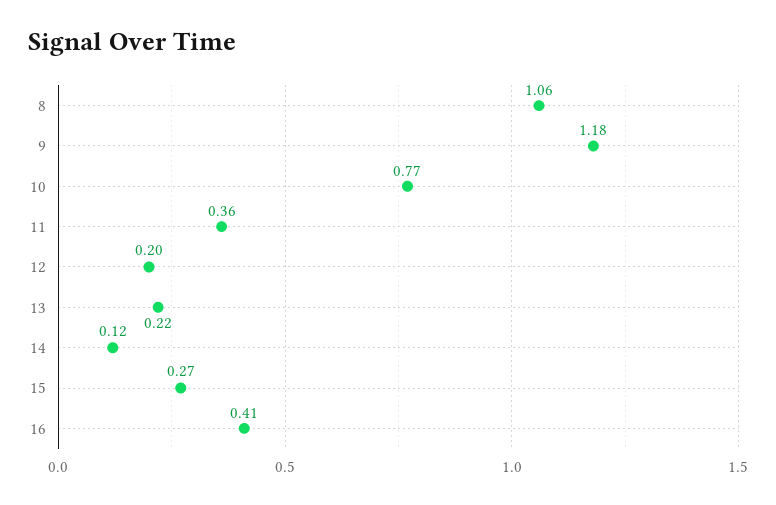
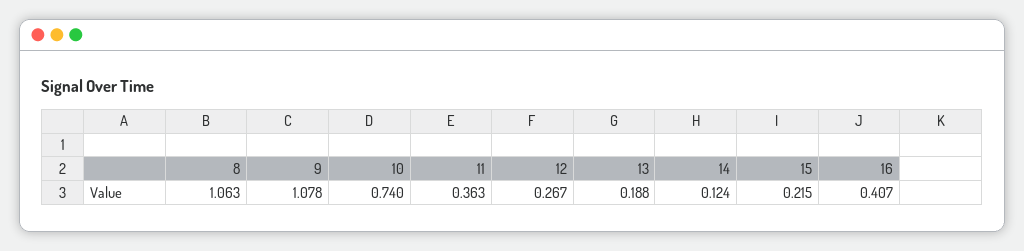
9: 1.18 -> 1.078
10: 0.77 -> 0.74
12: 0.2 -> 0.267
13: 0.22 -> 0.188
15: 0.27 -> 0.215

